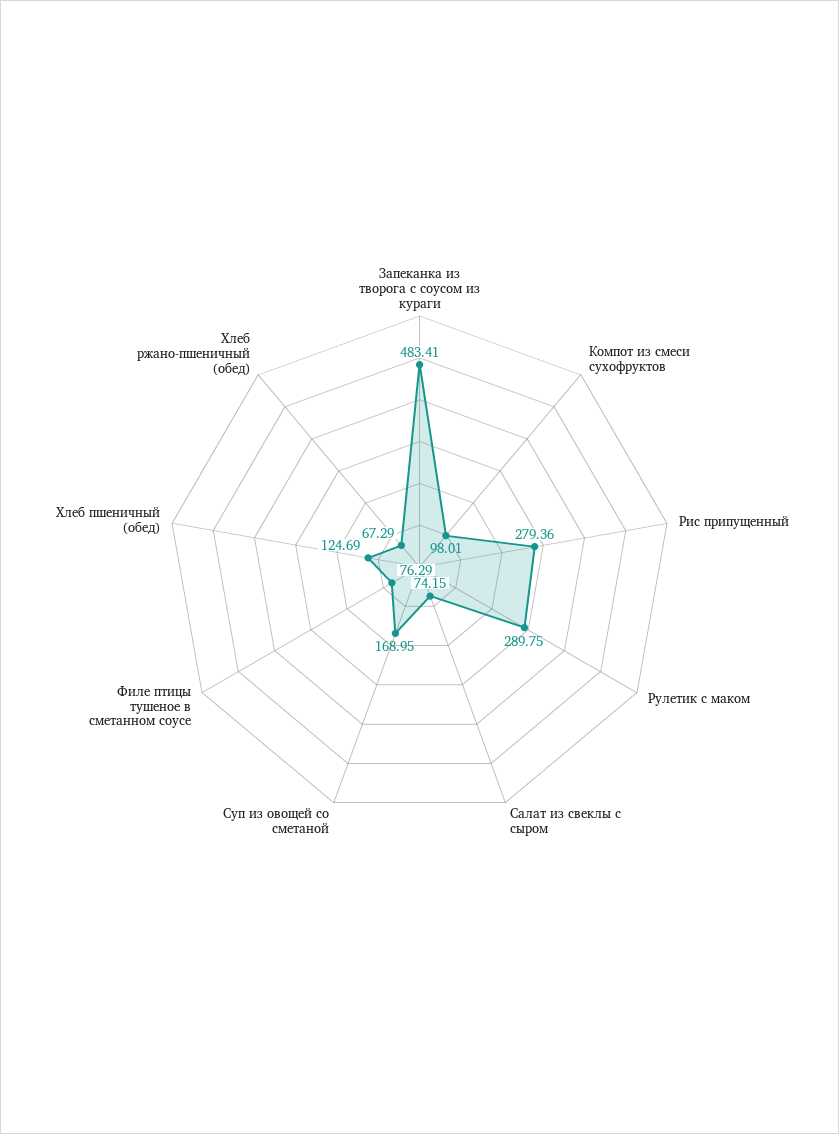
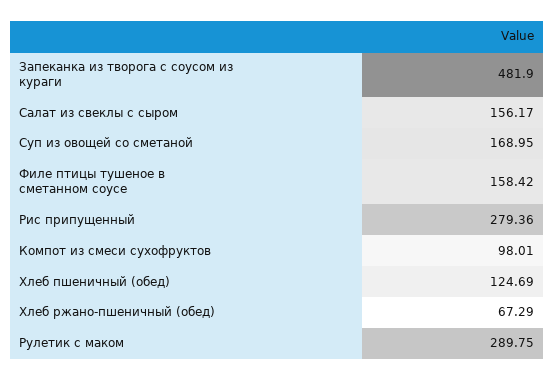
Запеканка из творога с соусом из кураги: 483.41 -> 481.9
Салат из свеклы с сыром: 74.15 -> 156.17
Филе птицы тушеное в сметанном соусе: 76.29 -> 158.42

